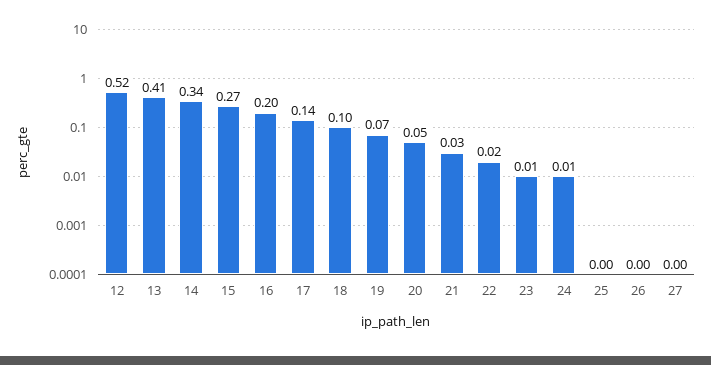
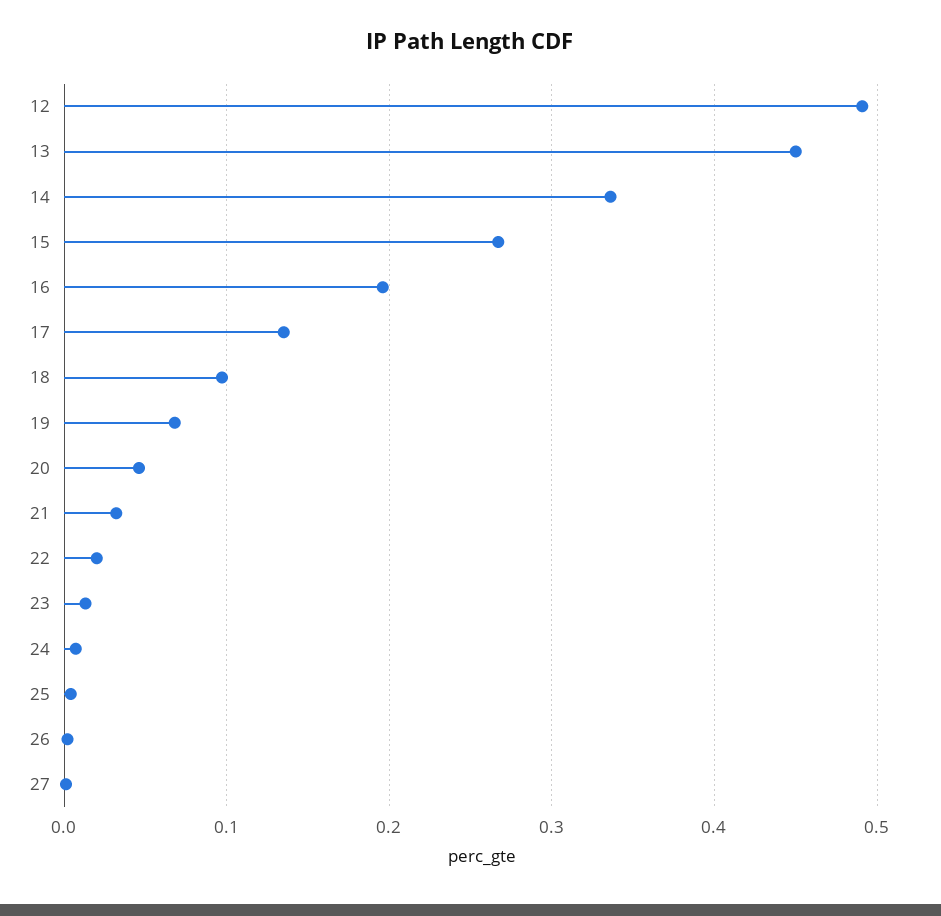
12: 0.52 -> 0.49
13: 0.41 -> 0.45

